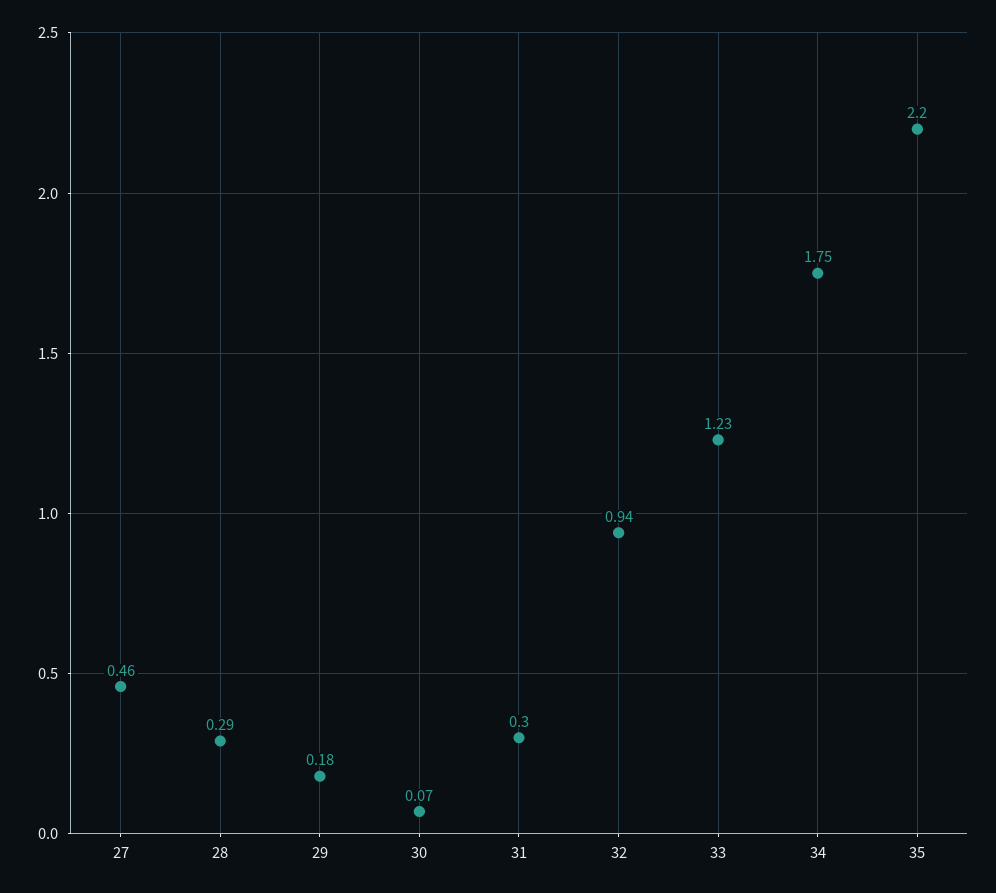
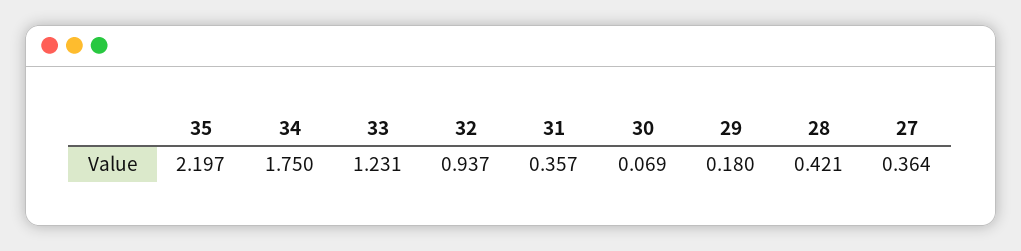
27: 0.46 -> 0.364
28: 0.29 -> 0.421
31: 0.3 -> 0.357

